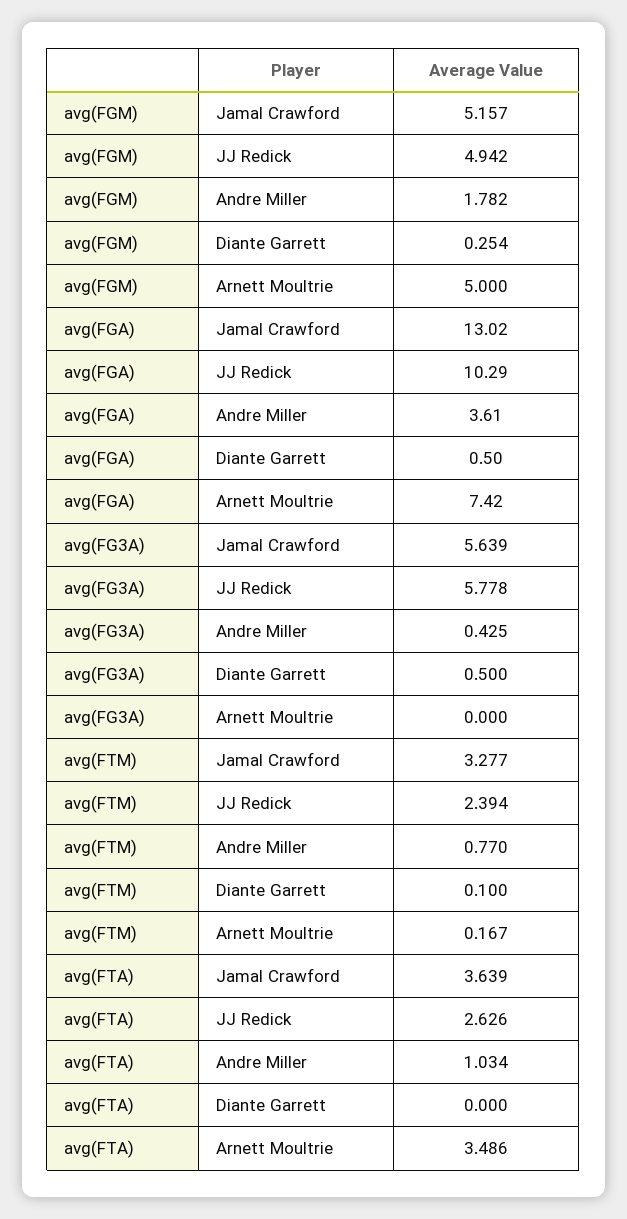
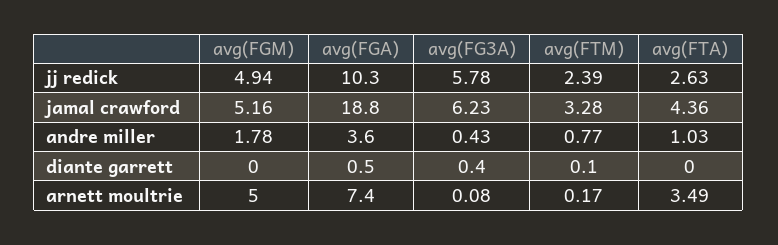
avg(FGM), Diante Garrett: 0.254 -> 0
avg(FGA), Jamal Crawford: 13.02 -> 18.8
avg(FG3A), Jamal Crawford: 5.639 -> 6.23
avg(FG3A), Diante Garrett: 0.5 -> 0.4
avg(FG3A), Arnett Moultrie: 0 -> 0.08
avg(FTA), Jamal Crawford: 3.639 -> 4.36

